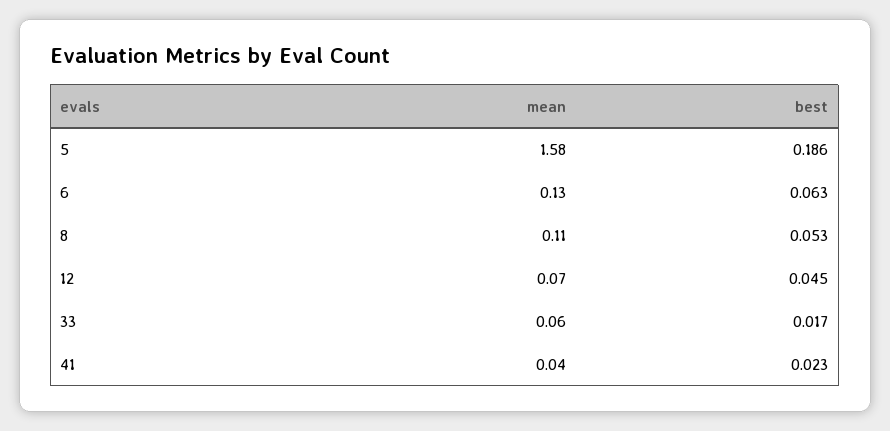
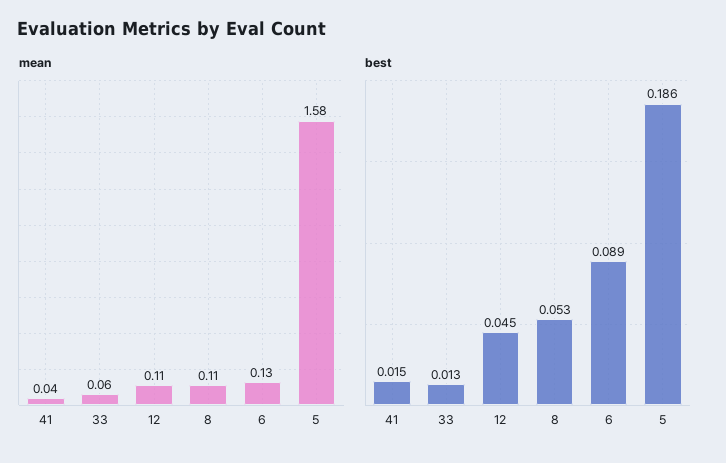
best, 6: 0.063 -> 0.089
mean, 12: 0.07 -> 0.11
best, 33: 0.017 -> 0.013
best, 41: 0.023 -> 0.015

